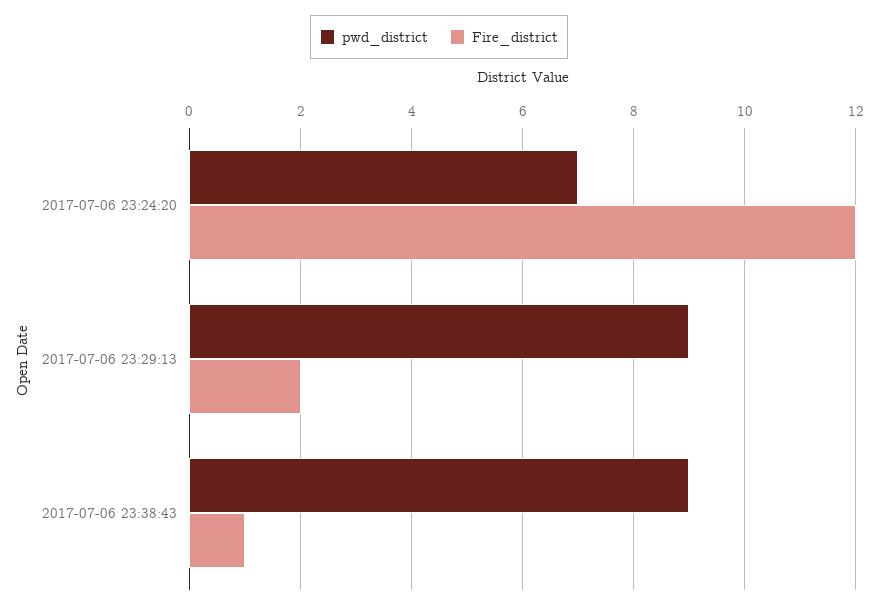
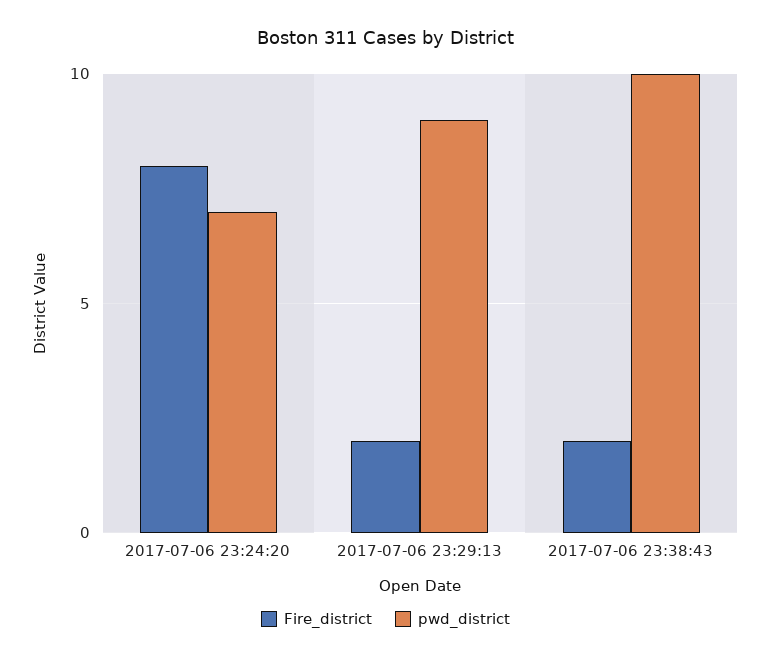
Fire_district, 2017-07-06 23:24:20: 12 -> 8
pwd_district, 2017-07-06 23:38:43: 9 -> 10
Fire_district, 2017-07-06 23:38:43: 1 -> 2

